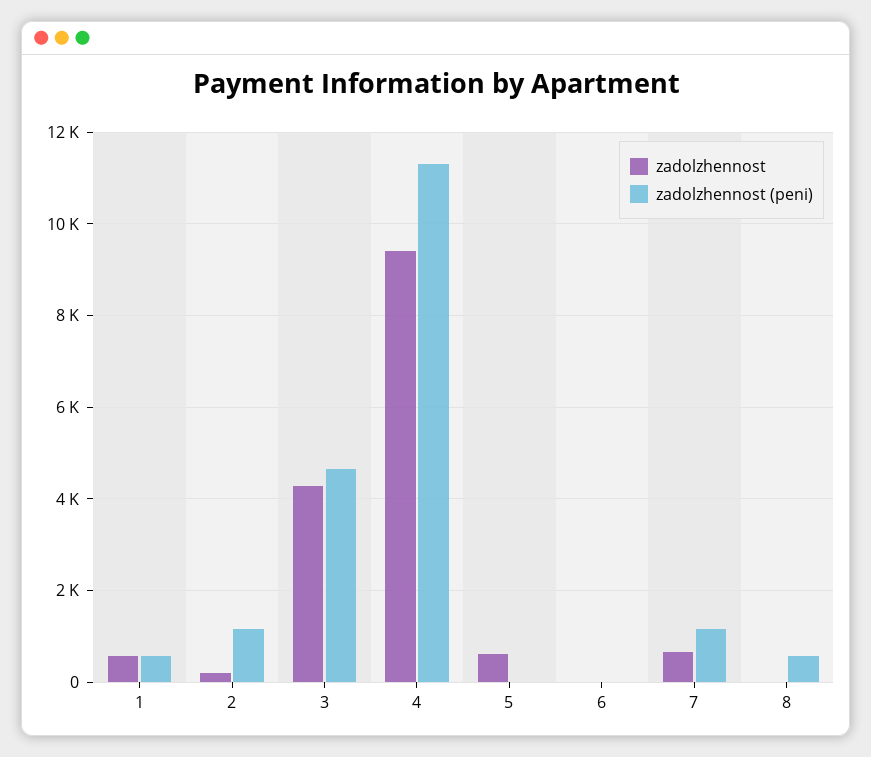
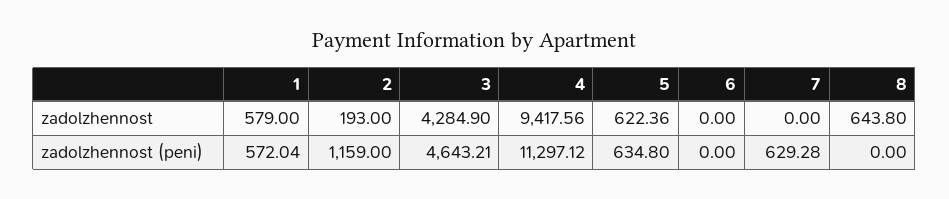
zadolzhennost (peni), 5: 0 -> 634.8
zadolzhennost, 7: 600 -> 0
zadolzhennost (peni), 7: 1200 -> 629.28
zadolzhennost, 8: 0 -> 643.8
zadolzhennost (peni), 8: 600 -> 0

